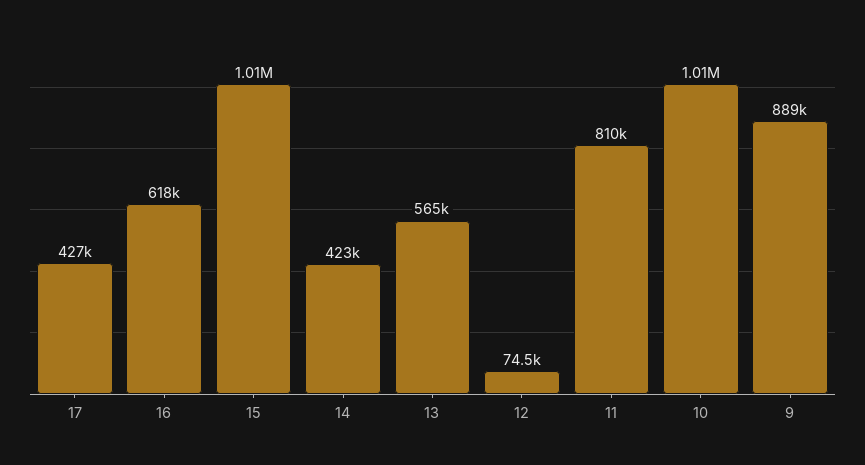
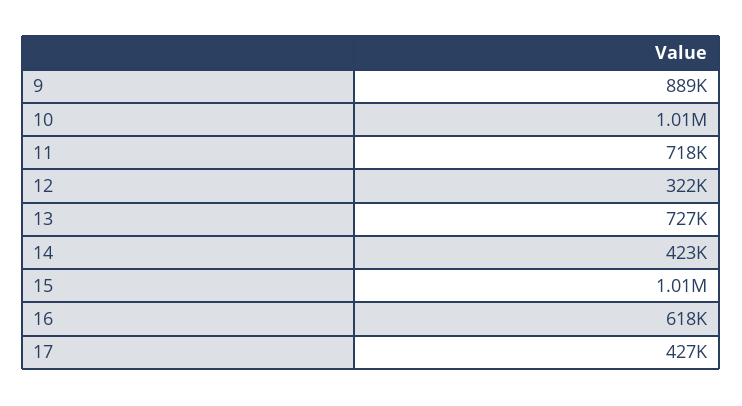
13: 565000 -> 727000
12: 74500 -> 322000
11: 810000 -> 718000

